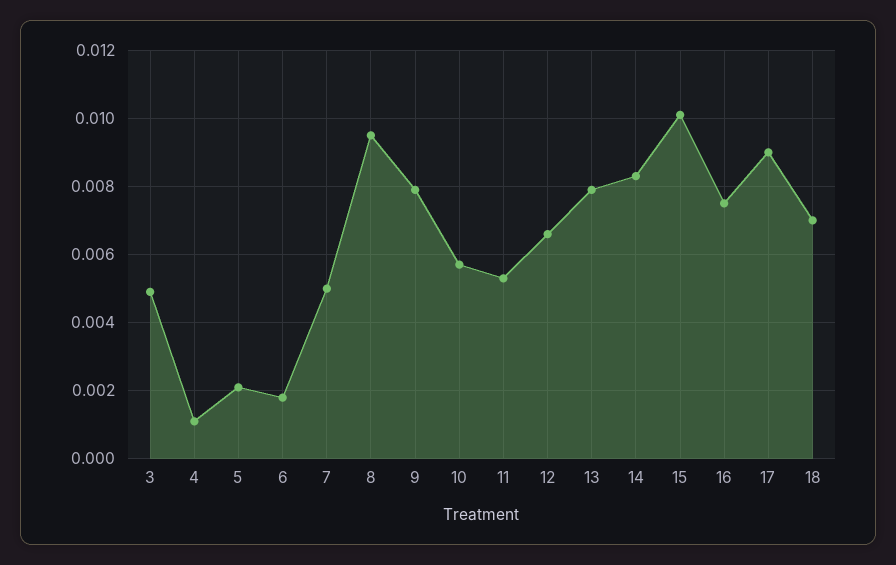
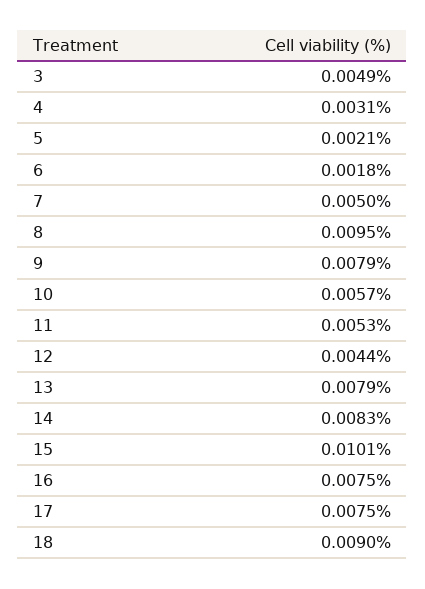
4: 0.001 -> 0.0031
12: 0.0065 -> 0.0044
17: 0.009 -> 0.0075
18: 0.007 -> 0.009

